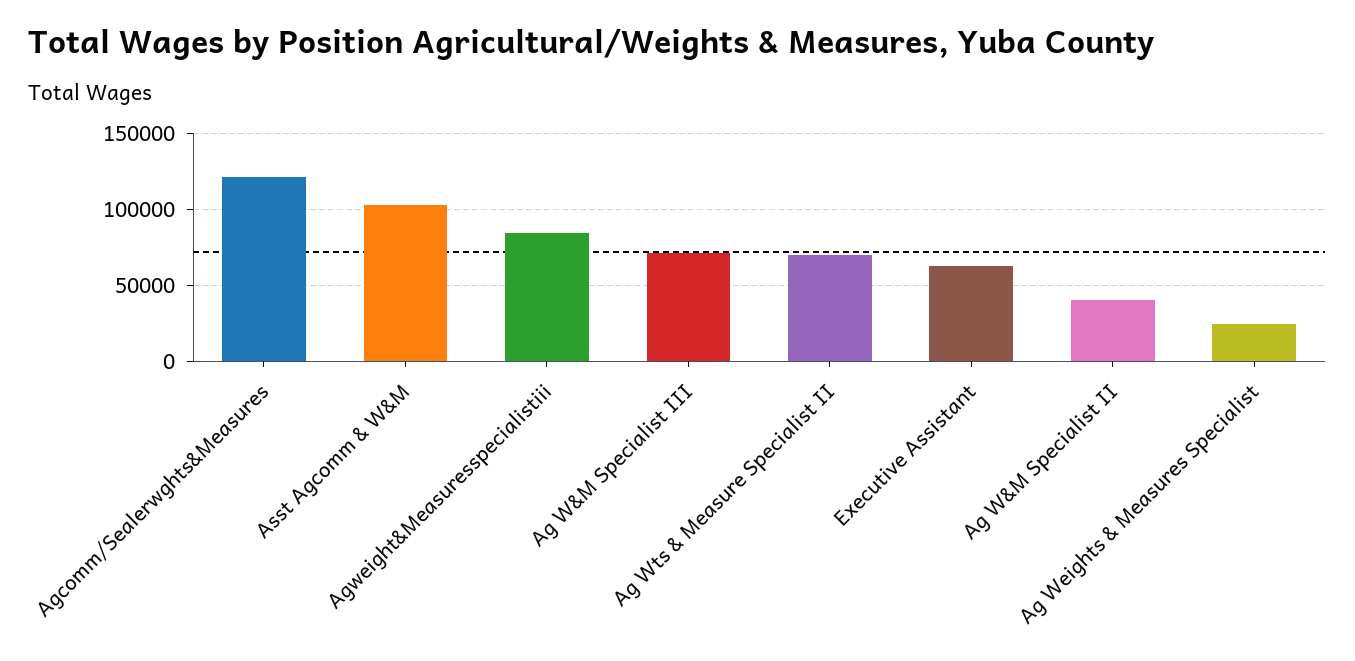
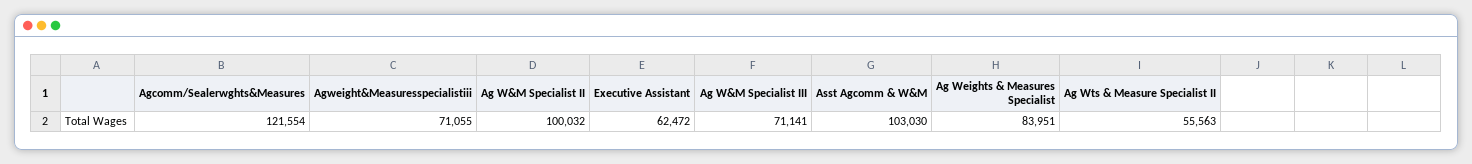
Agweight&Measuresspecialistiii: 85000 -> 71055
Ag Wts & Measure Specialist II: 70000 -> 55563
Ag W&M Specialist II: 40000 -> 100032
Ag Weights & Measures Specialist: 25000 -> 83951

